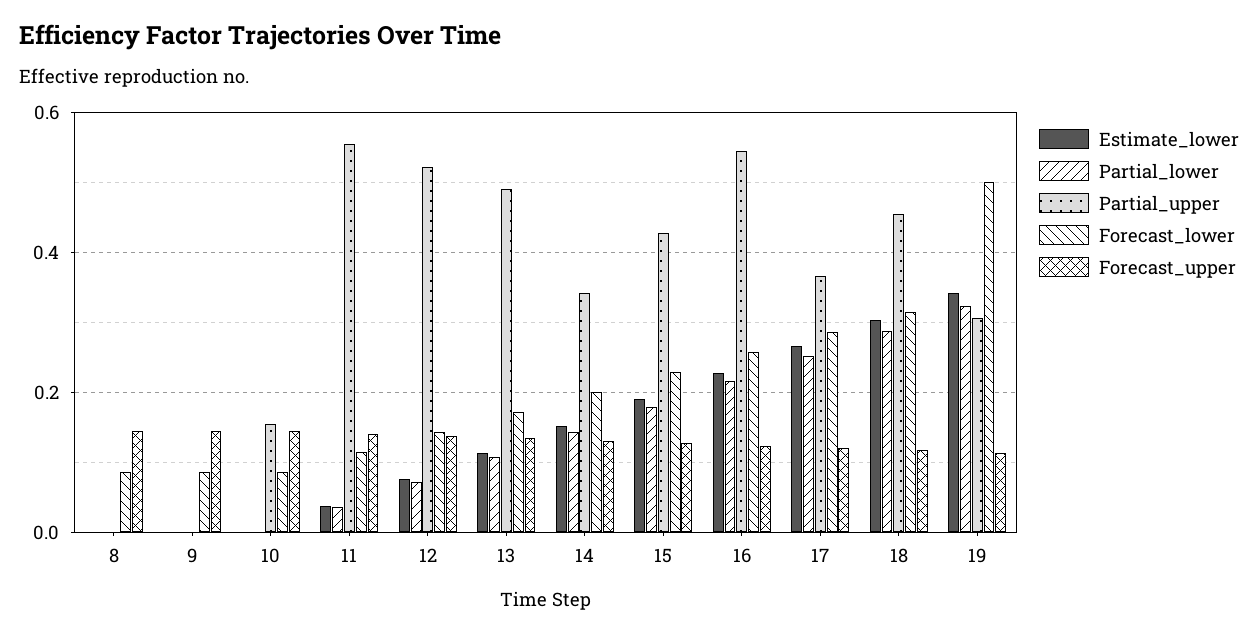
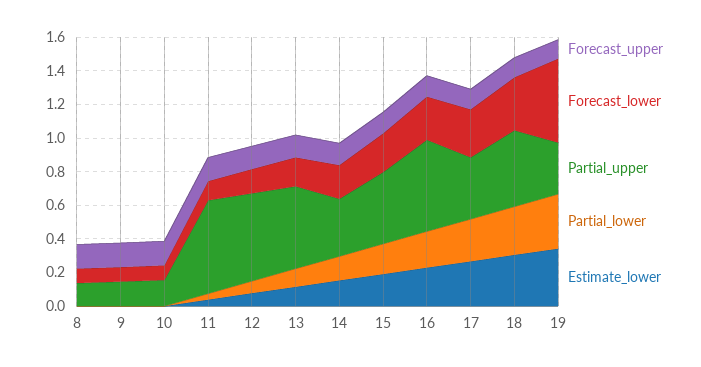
Partial_upper, 8: 0 -> 0.15
Partial_upper, 9: 0 -> 0.15

